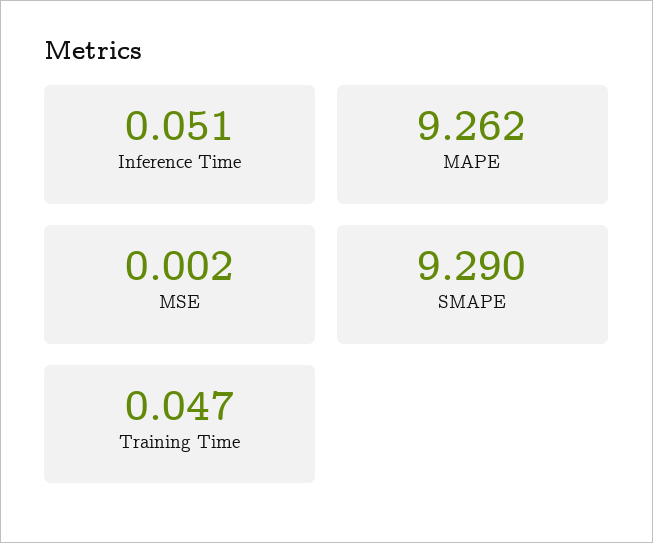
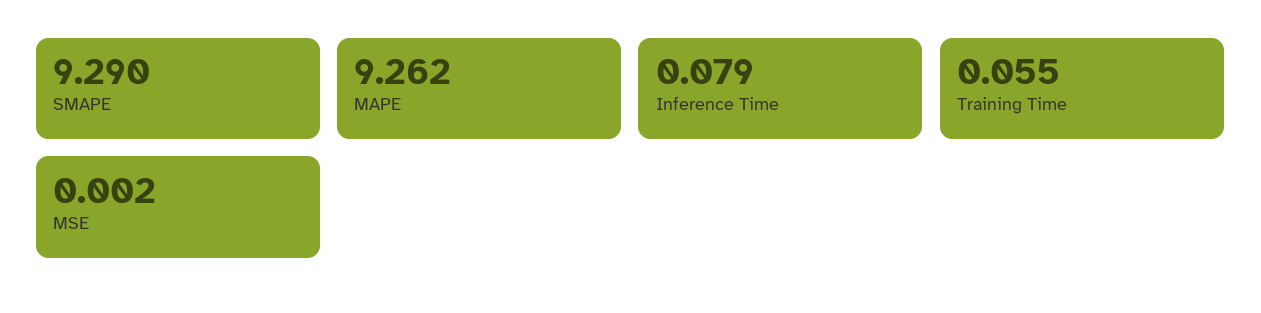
Inference Time: 0.051 -> 0.079
Training Time: 0.047 -> 0.055

